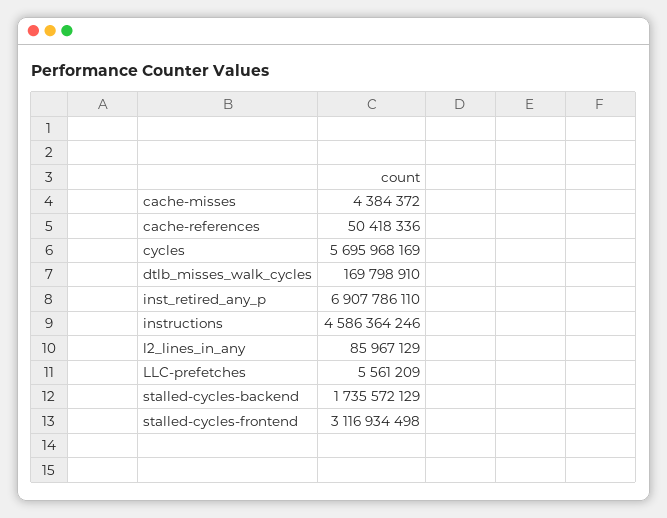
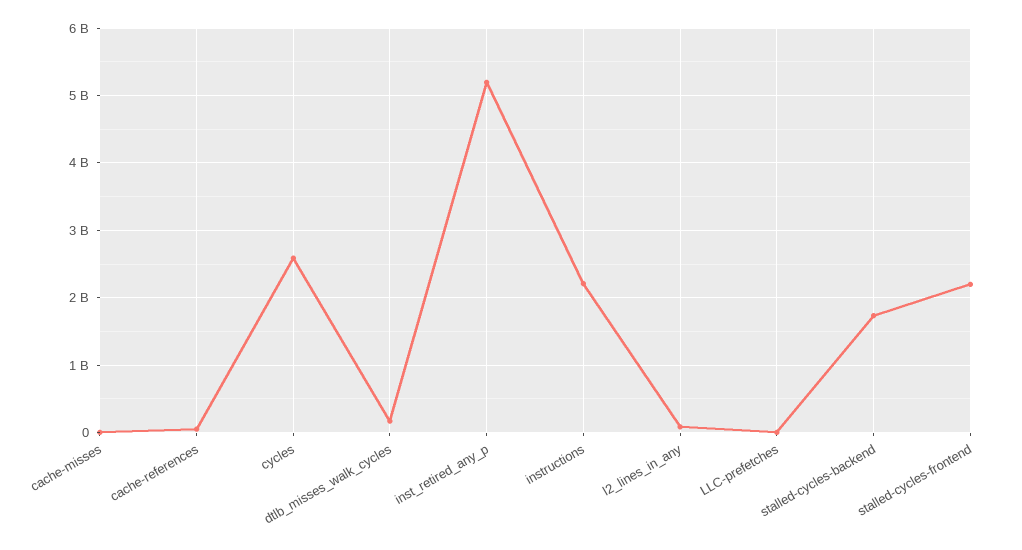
cycles: 5695968169 -> 2600000000
inst_retired_any_p: 6907786110 -> 5200000000
instructions: 4586364246 -> 2200000000
stalled-cycles-frontend: 3116934498 -> 2200000000

